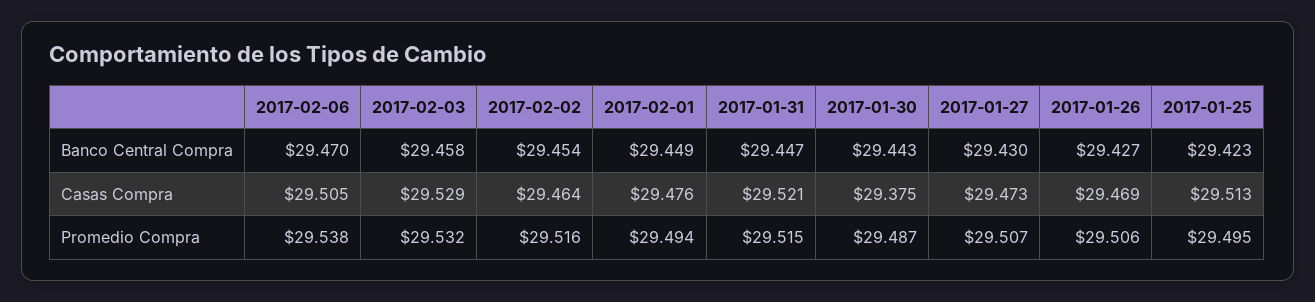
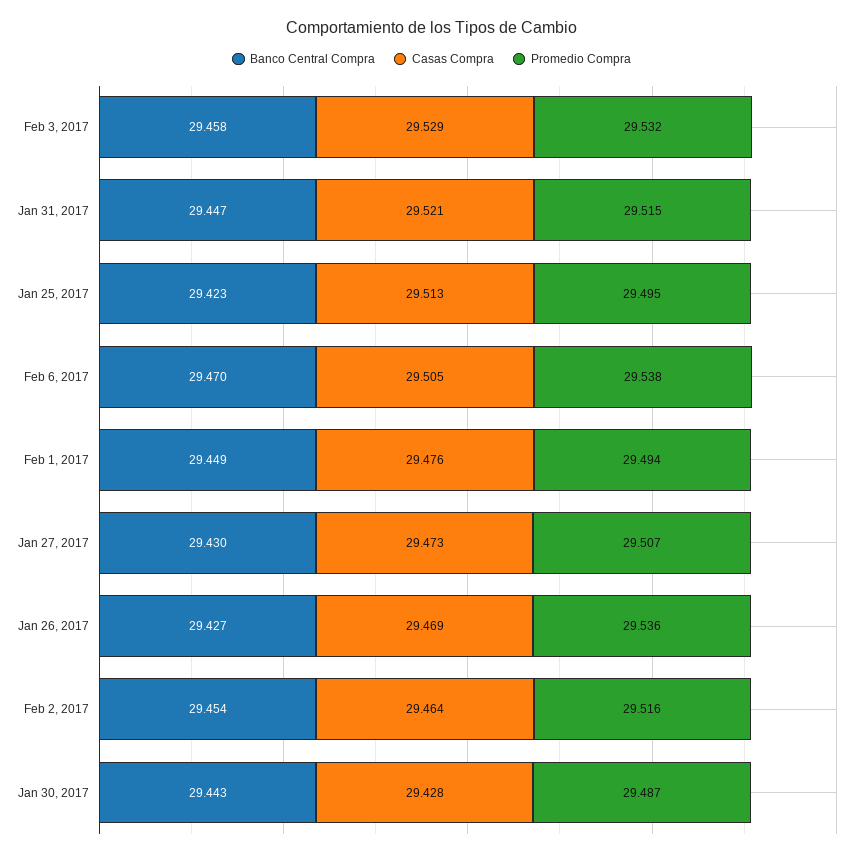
Casas Compra, 2017-01-30: 29.375 -> 29.428
Promedio Compra, 2017-01-26: 29.506 -> 29.536

